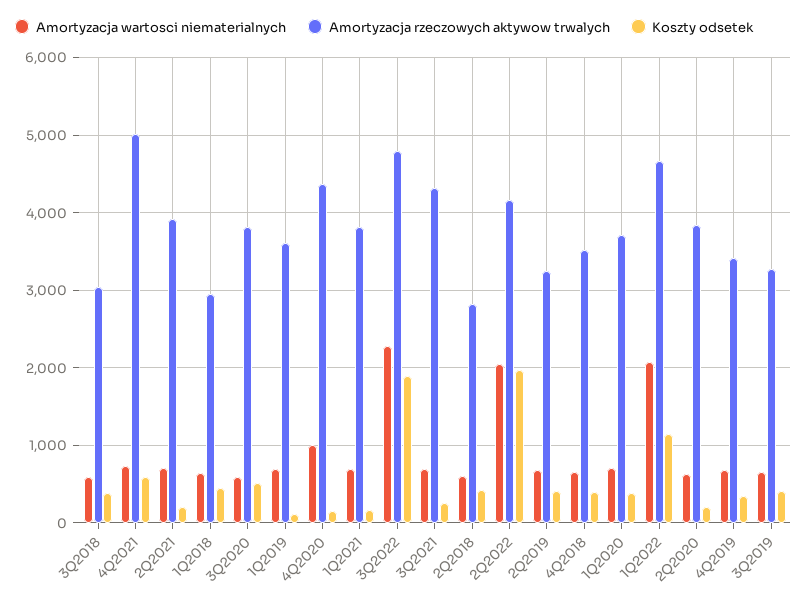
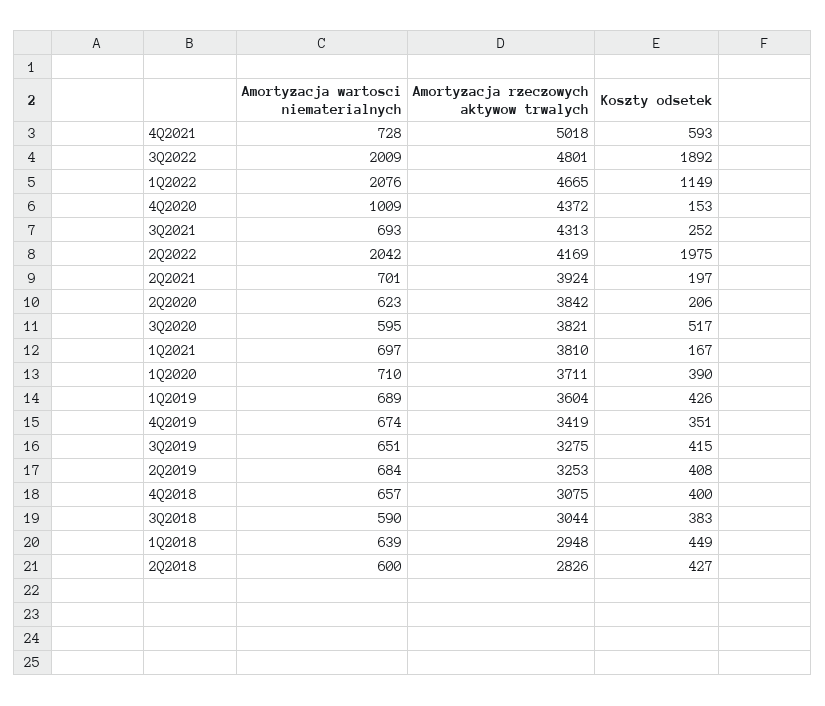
Koszty odsetek, 1Q2019: 100 -> 426
Amortyzacja wartosci niematerialnych, 3Q2022: 2300 -> 2009
Amortyzacja rzeczowych aktywow trwalych, 4Q2018: 3500 -> 3075

